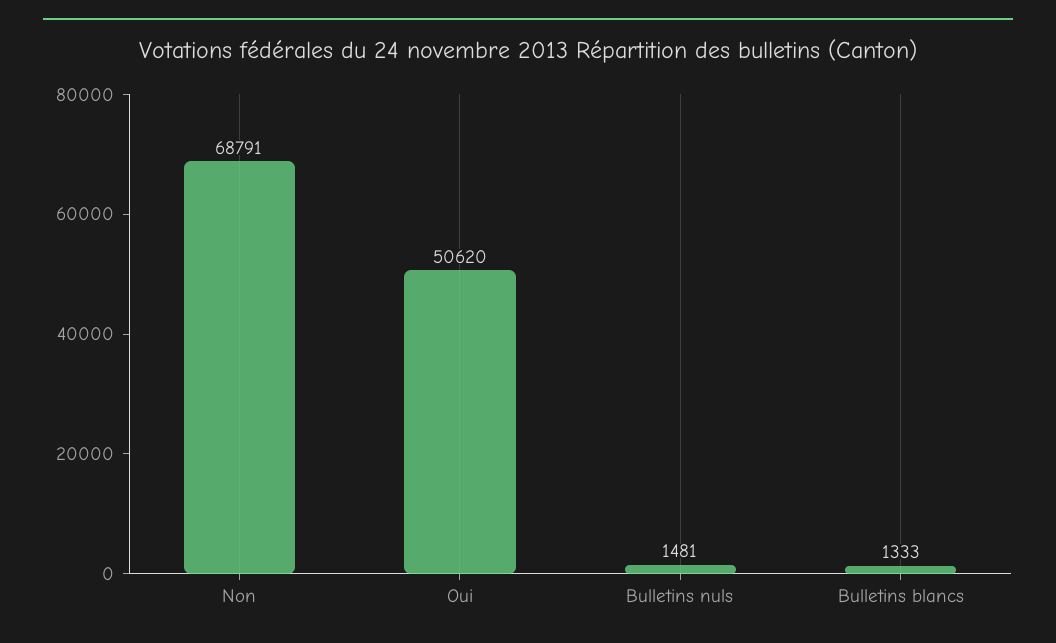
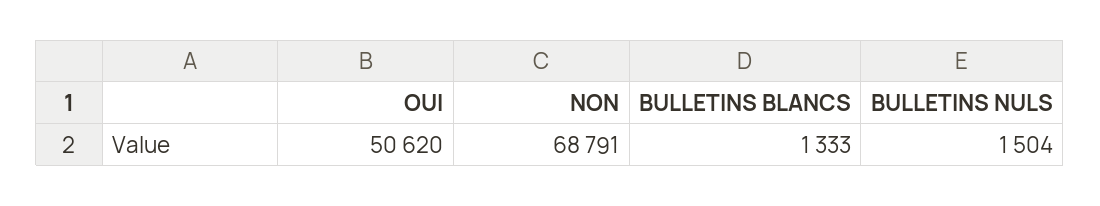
Bulletins nuls: 1481 -> 1504

